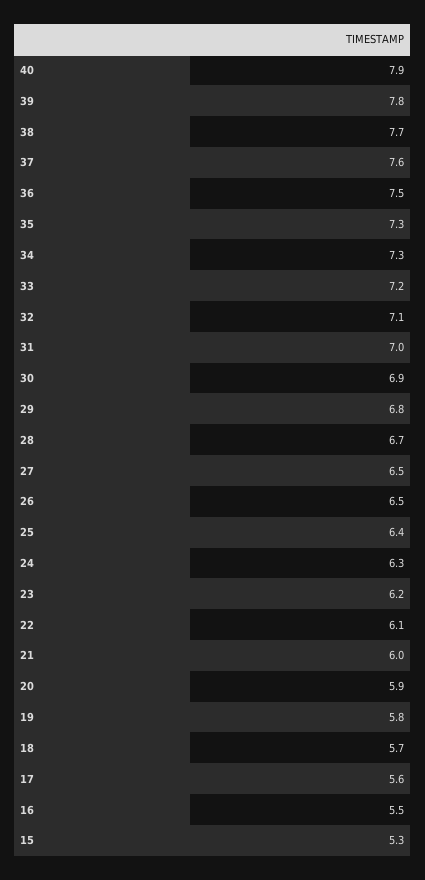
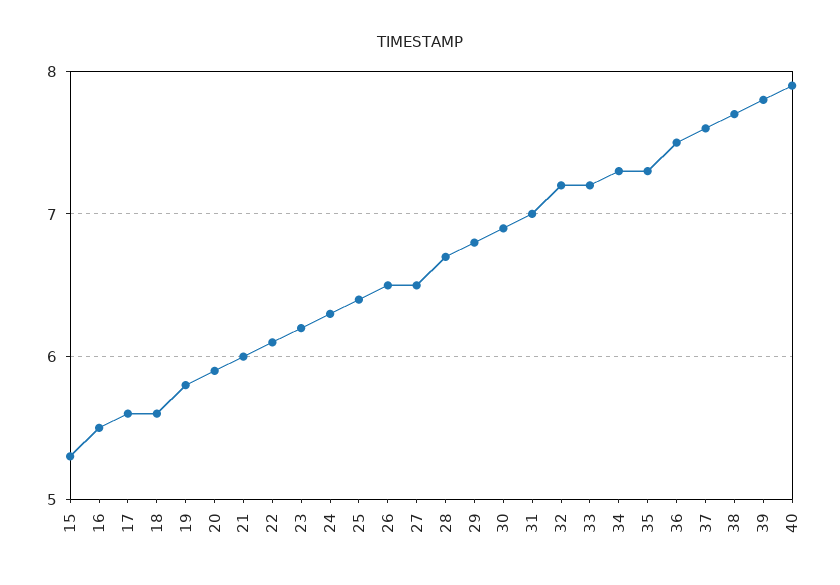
32: 7.1 -> 7.2
18: 5.7 -> 5.6

